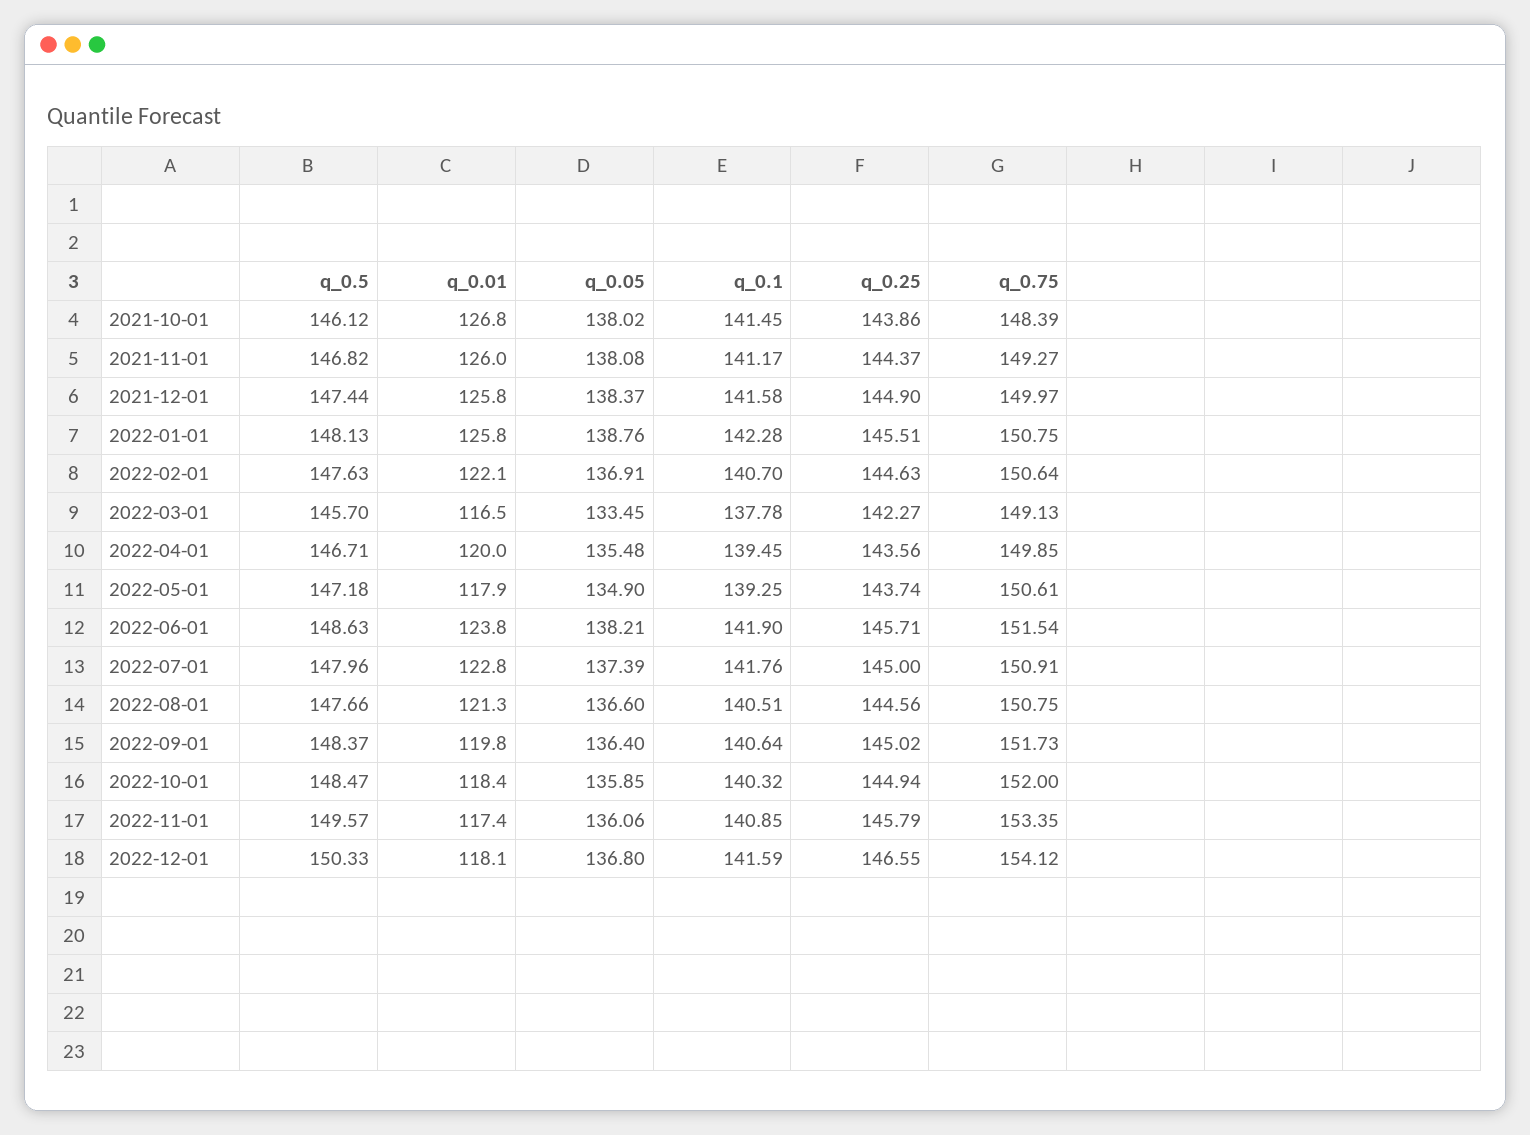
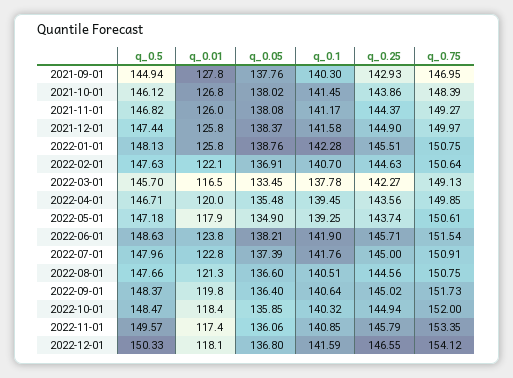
q_0.5, 2021-09-01: none -> 144.94
q_0.01, 2021-09-01: none -> 127.8
q_0.05, 2021-09-01: none -> 137.76
q_0.1, 2021-09-01: none -> 140.3
q_0.25, 2021-09-01: none -> 142.93
q_0.75, 2021-09-01: none -> 146.95

